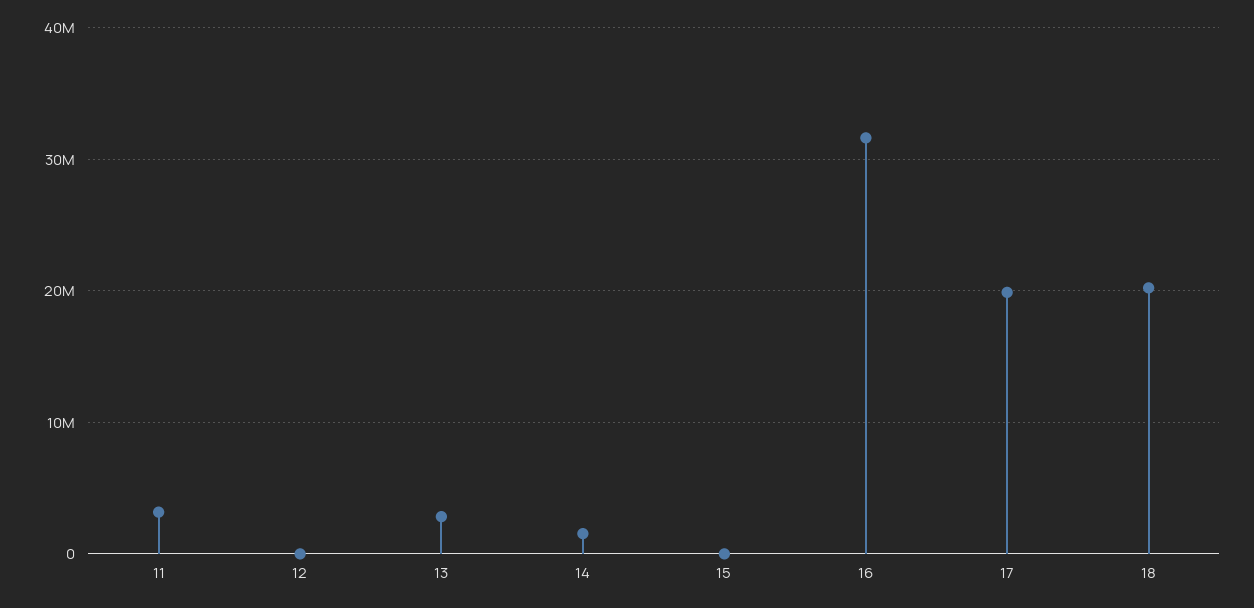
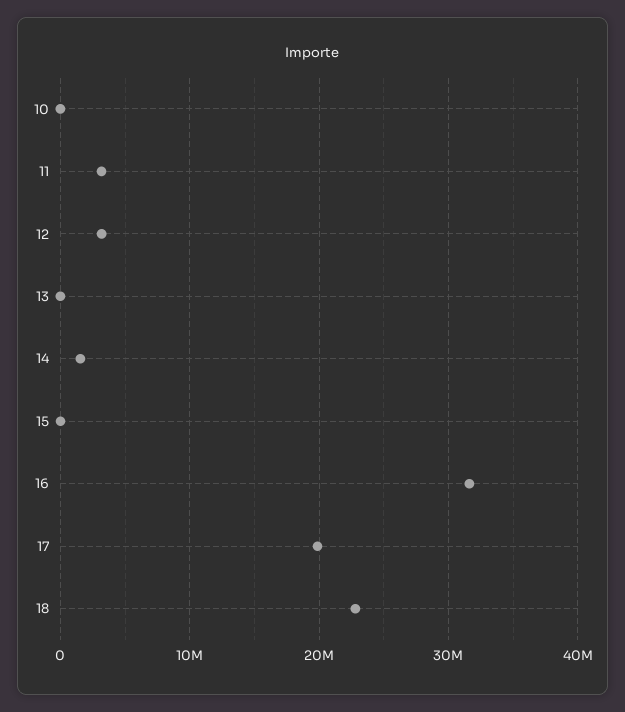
12: 0 -> 3000000
13: 3000000 -> 0
18: 20000000 -> 23000000
10: none -> 0

